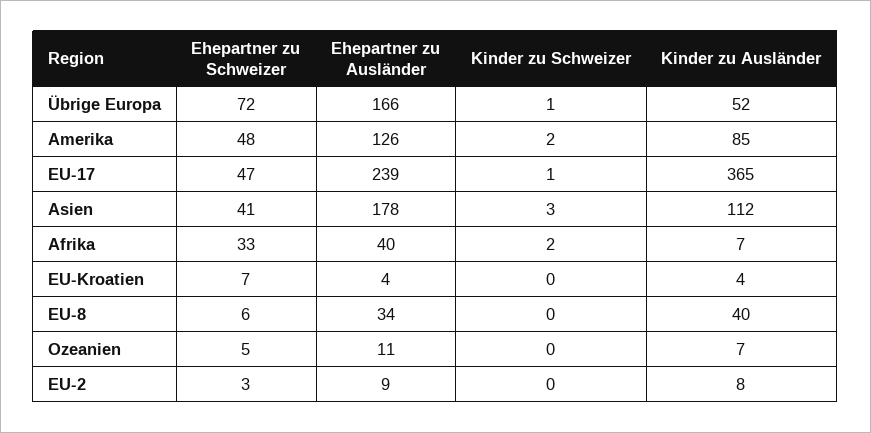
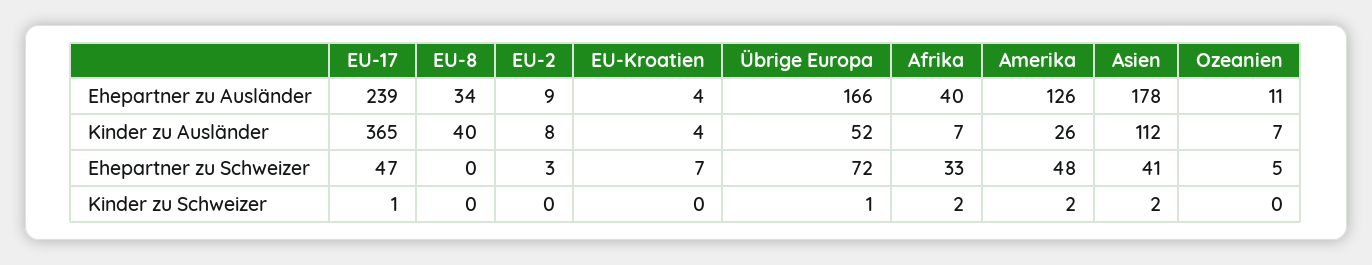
Kinder zu Ausländer, Amerika: 85 -> 26
Kinder zu Schweizer, Asien: 3 -> 2
Ehepartner zu Schweizer, EU-8: 6 -> 0

